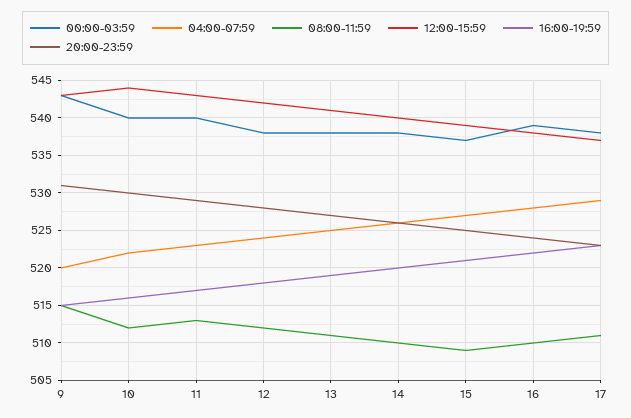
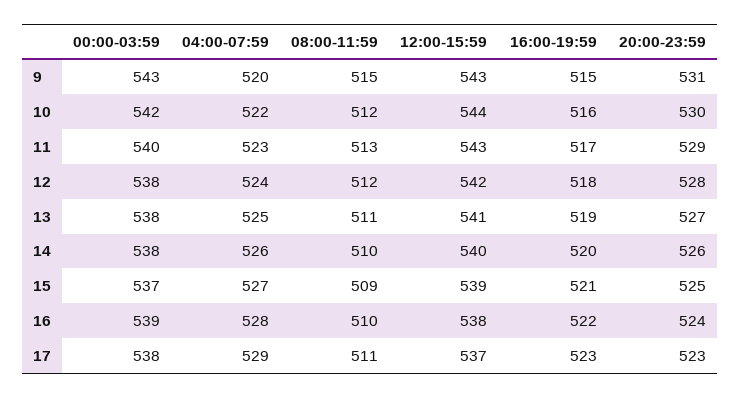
00:00-03:59, 10: 540 -> 542

